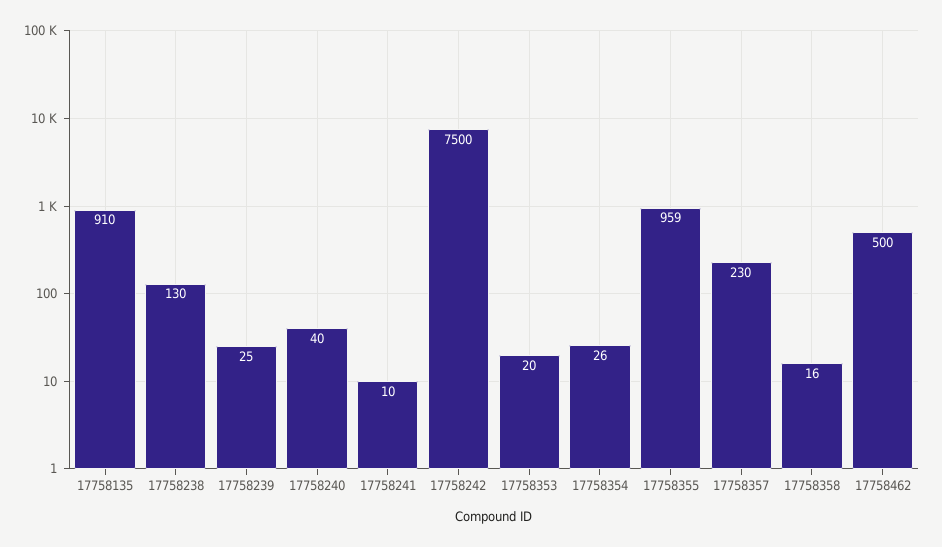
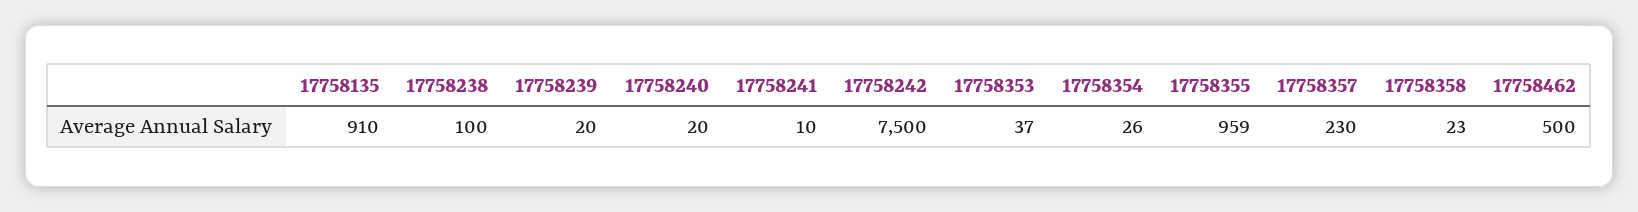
17758238: 130 -> 100
17758239: 25 -> 20
17758240: 40 -> 20
17758353: 20 -> 37
17758358: 16 -> 23

